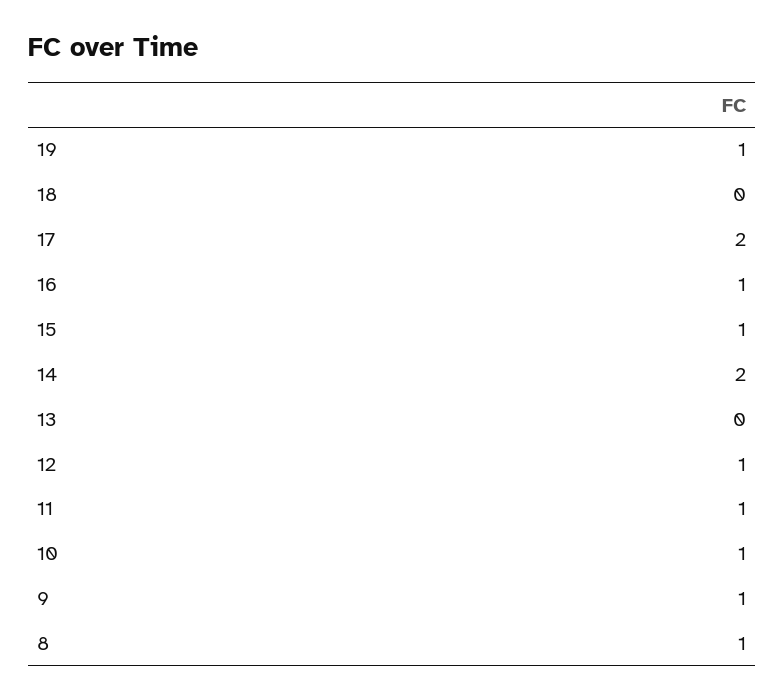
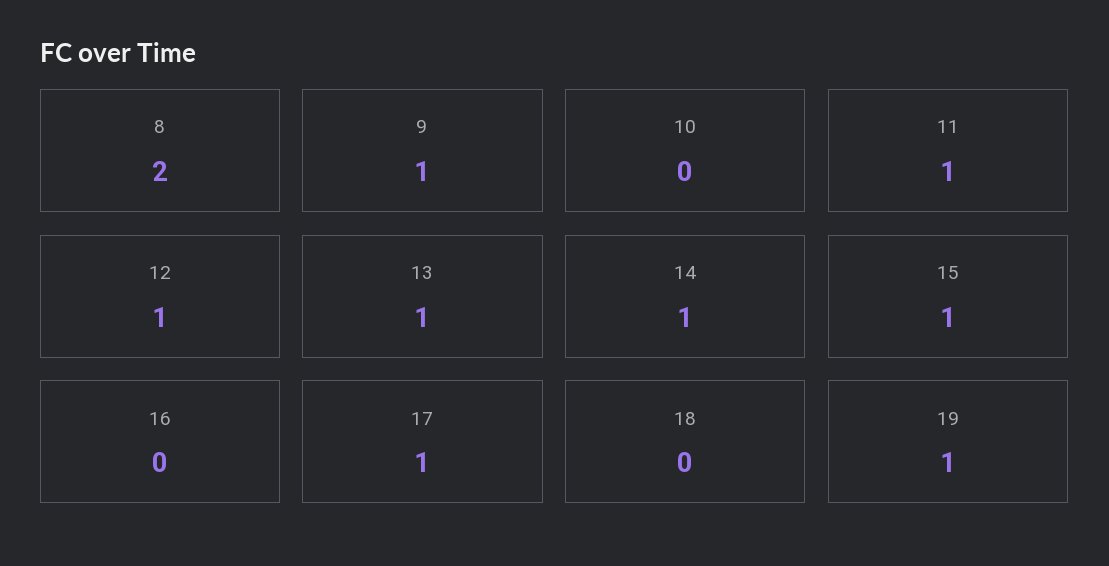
17: 2 -> 1
16: 1 -> 0
14: 2 -> 1
13: 0 -> 1
10: 1 -> 0
8: 1 -> 2

